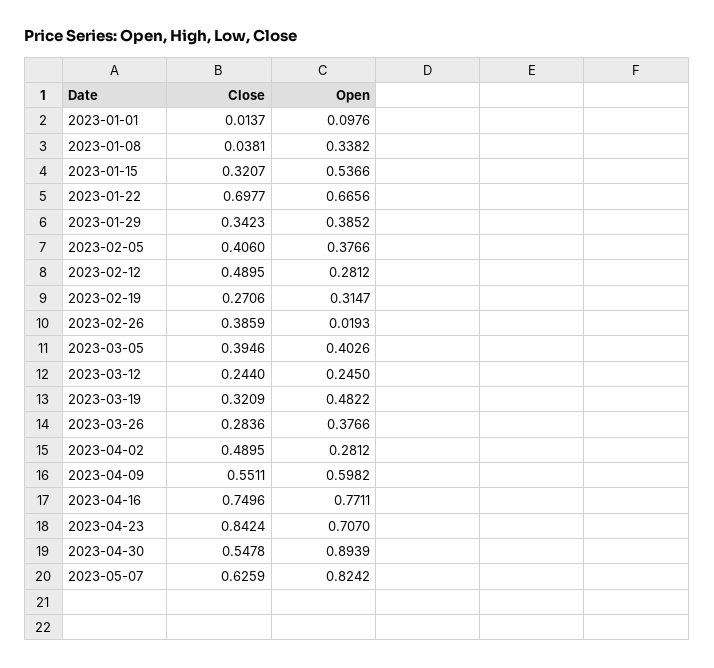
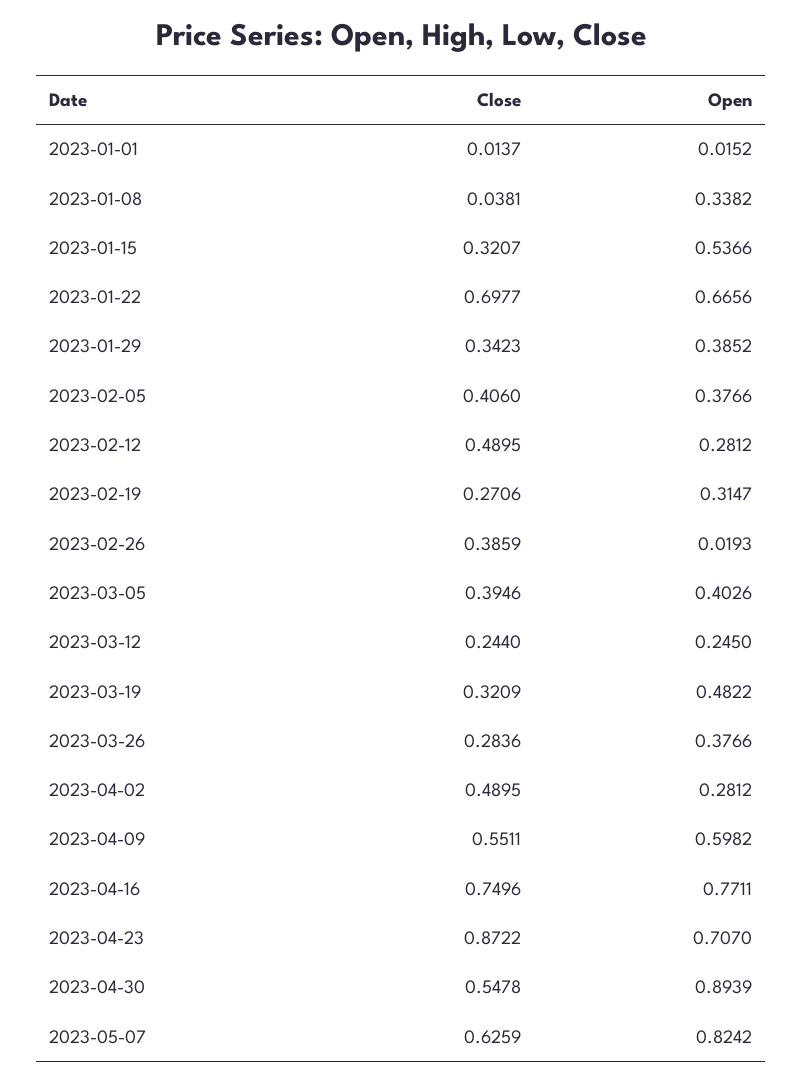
Open, 2023-01-01: 0.0976 -> 0.0152
Close, 2023-04-23: 0.8424 -> 0.8722

